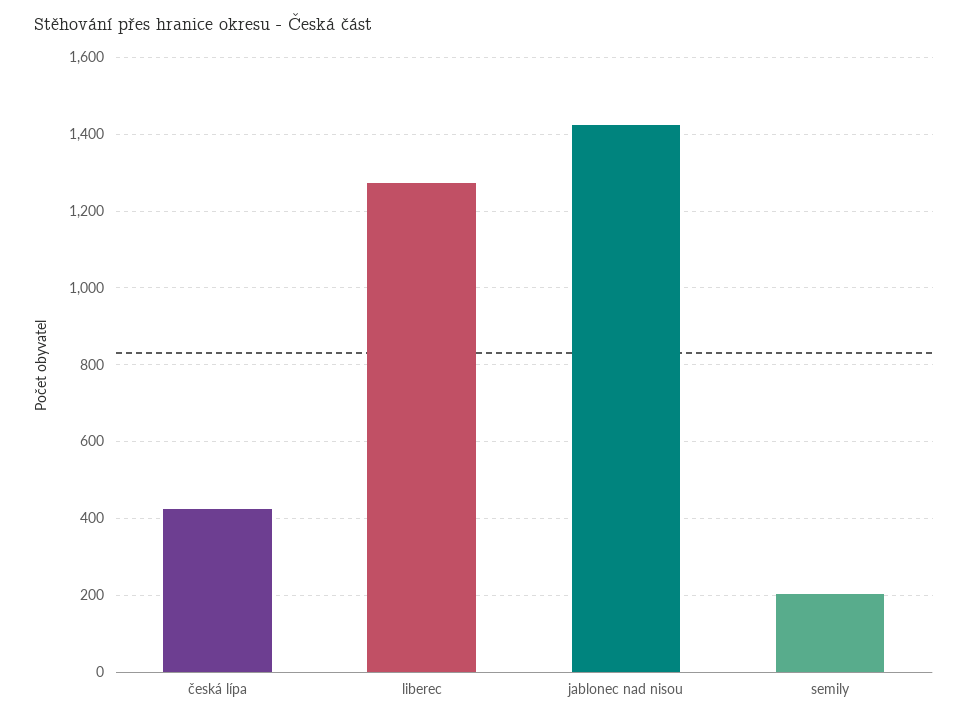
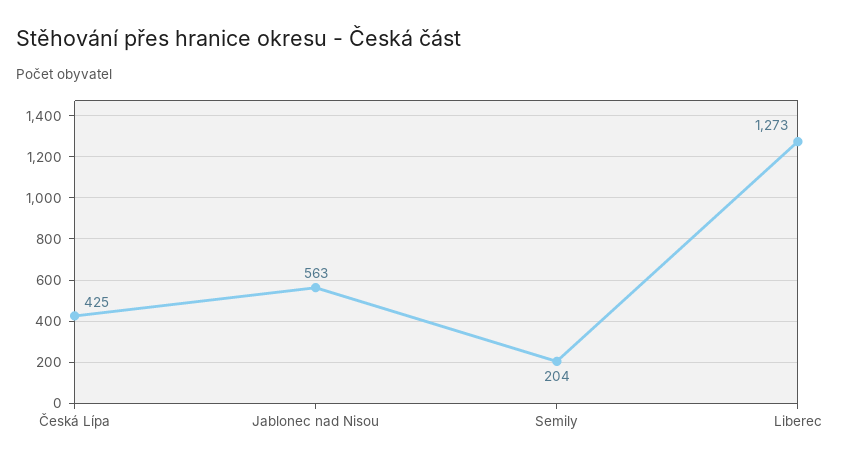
jablonec nad nisou: 1420 -> 563

